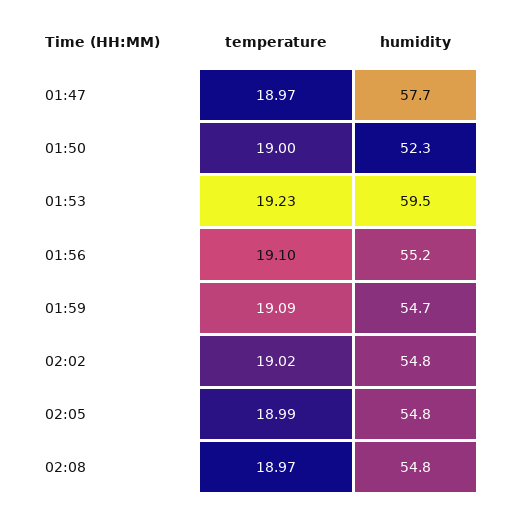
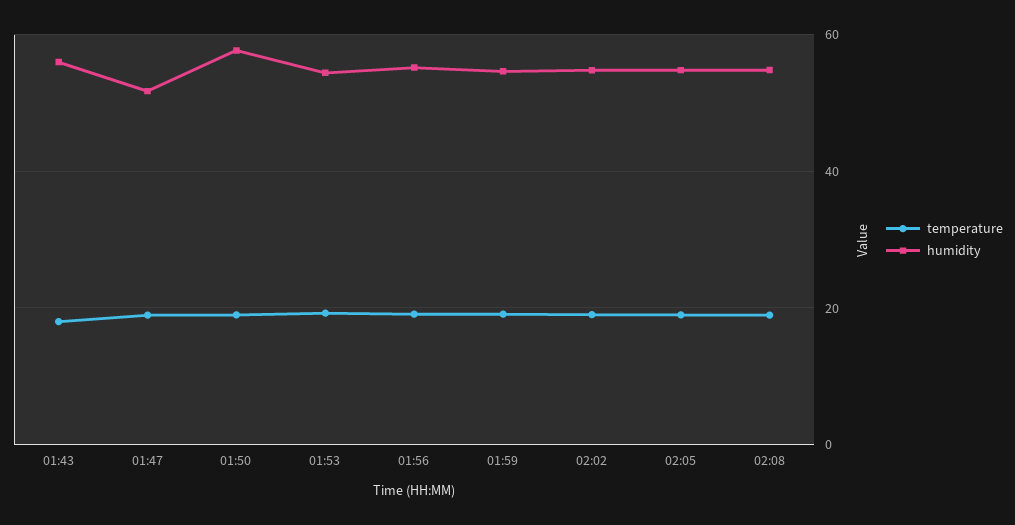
humidity, 01:47: 57.7 -> 52
humidity, 01:50: 52.3 -> 58
humidity, 01:53: 59.5 -> 54
temperature, 01:43: none -> 18
humidity, 01:43: none -> 56

